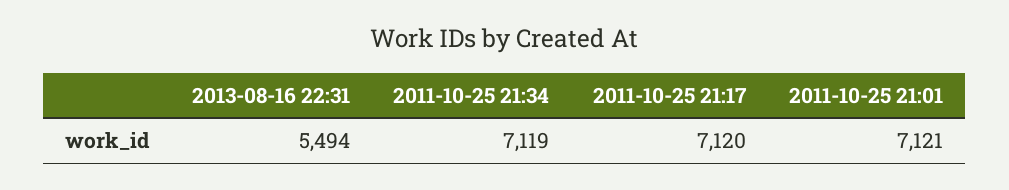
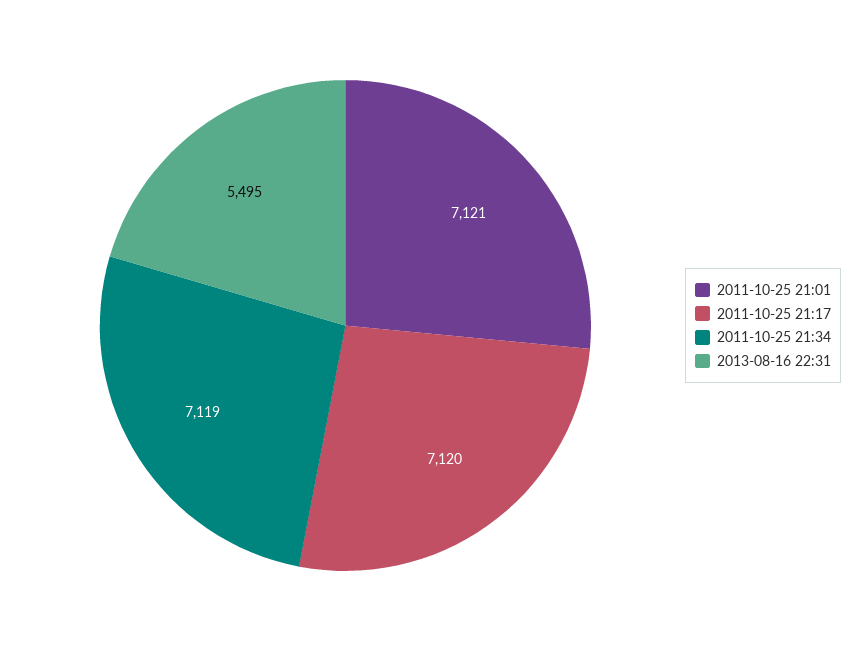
2013-08-16 22:31: 5494 -> 5495

